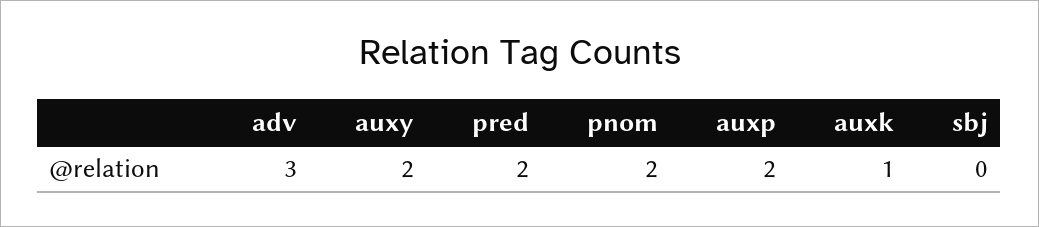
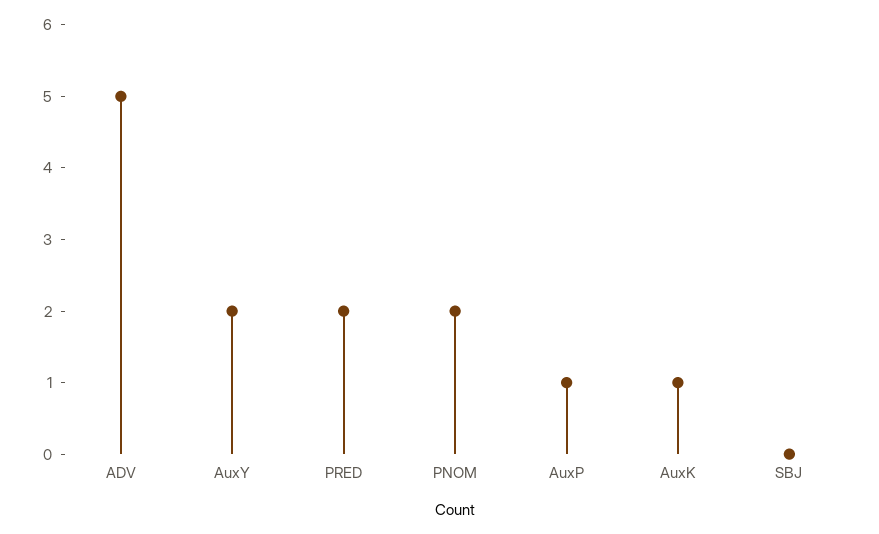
adv: 3 -> 5
auxp: 2 -> 1

